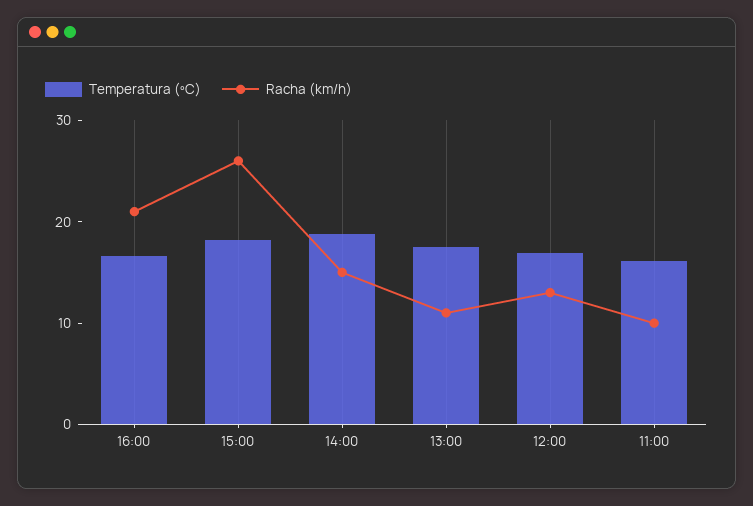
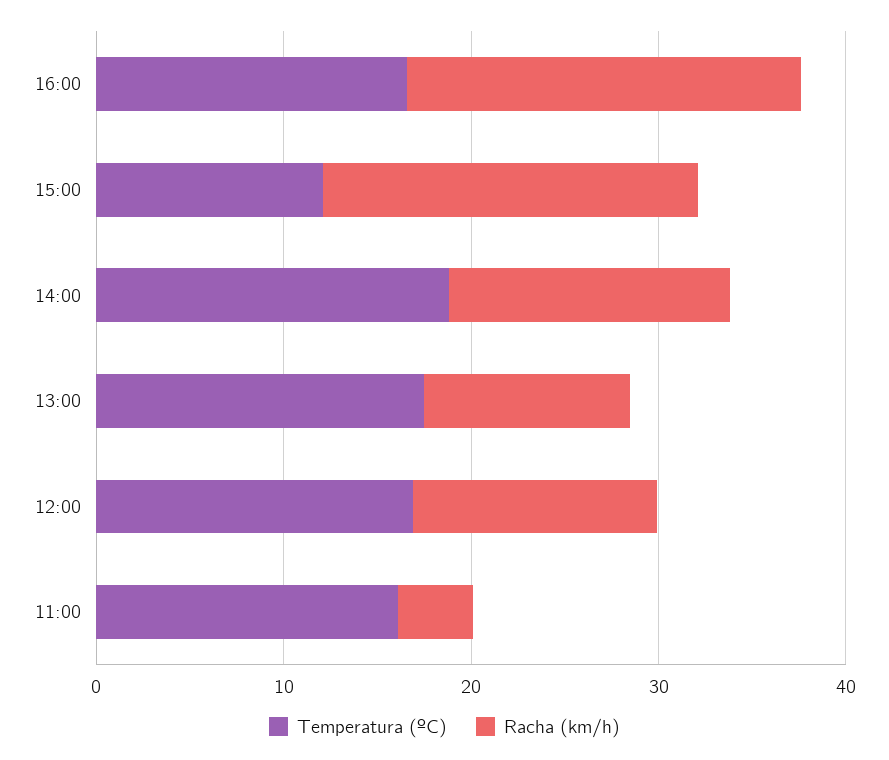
Temperatura (ºC), 15:00: 18 -> 12
Racha (km/h), 15:00: 26 -> 20
Racha (km/h), 11:00: 10 -> 4

